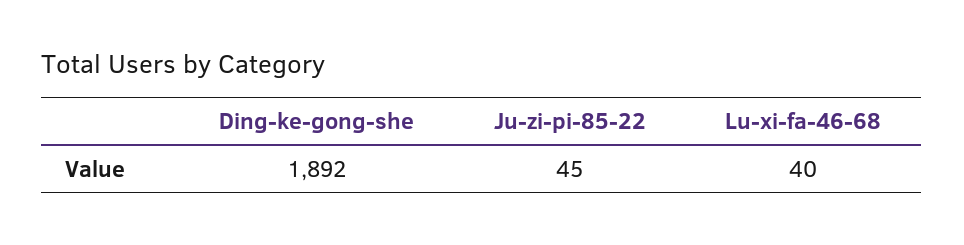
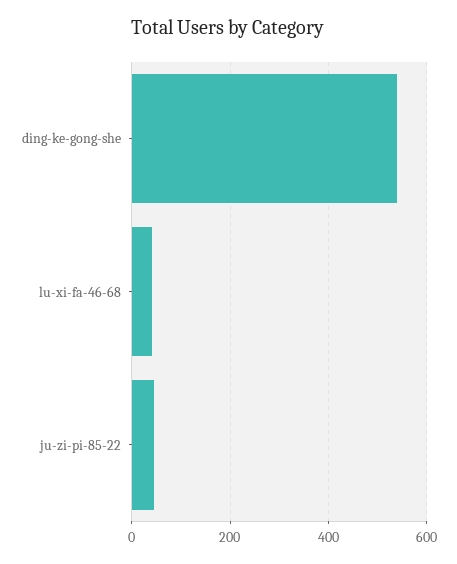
Ding-ke-gong-she: 1892 -> 540

